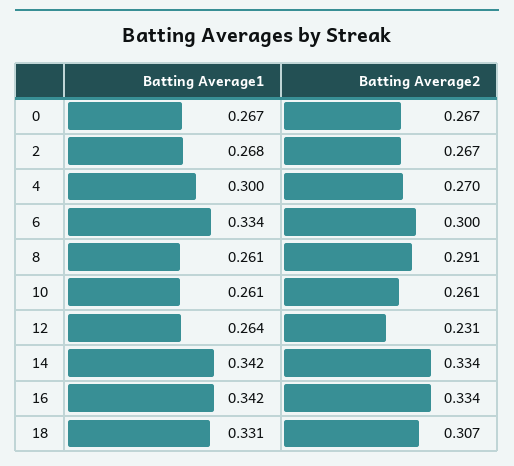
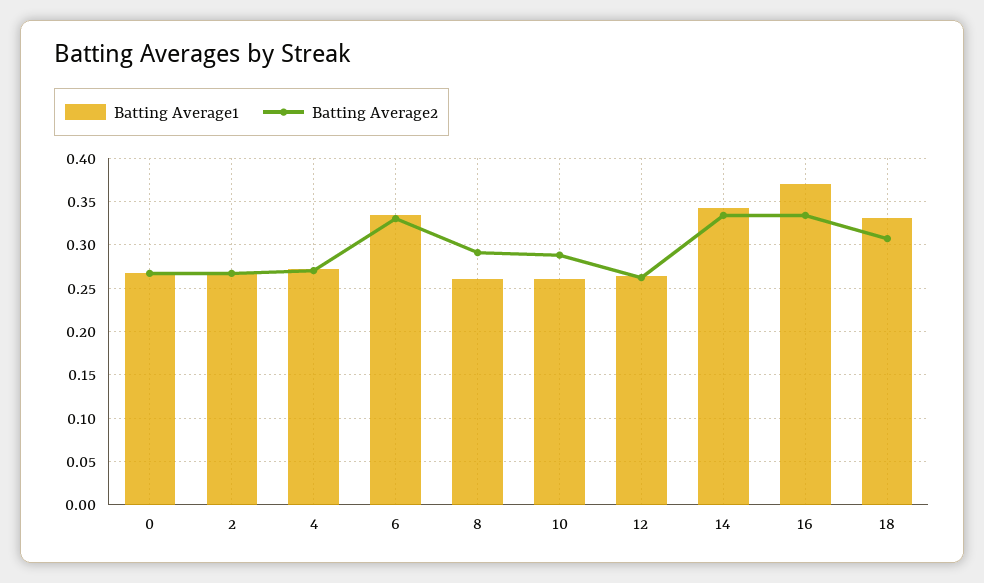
Batting Average1, 4: 0.3 -> 0.27
Batting Average2, 6: 0.3 -> 0.33
Batting Average2, 10: 0.261 -> 0.29
Batting Average2, 12: 0.231 -> 0.26
Batting Average1, 16: 0.342 -> 0.37

